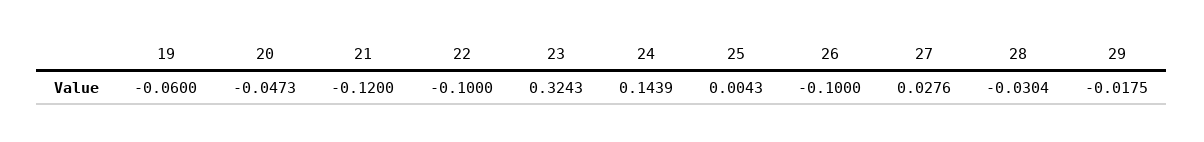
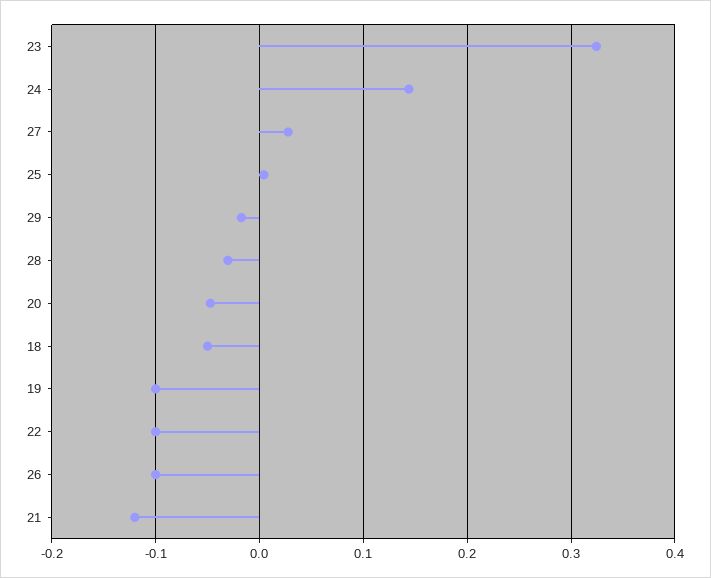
19: -0.06 -> -0.1
18: none -> -0.05

